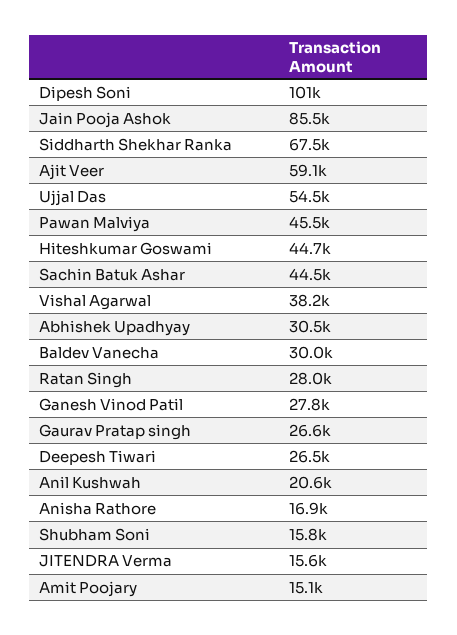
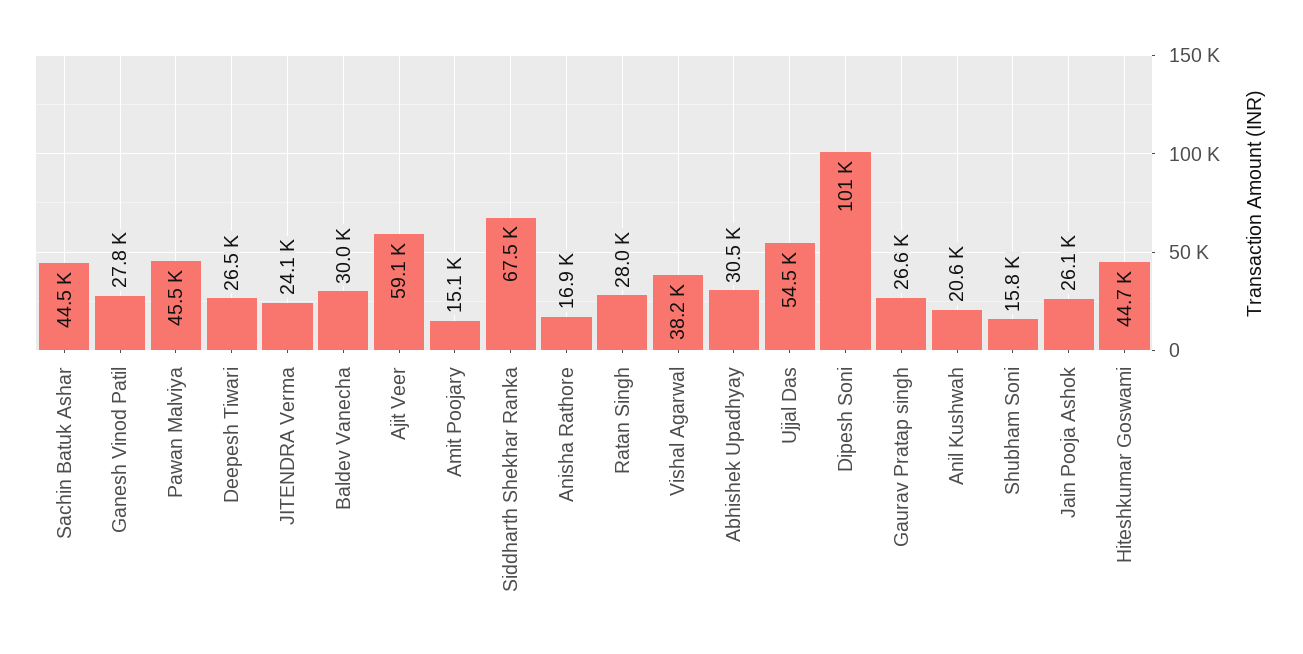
Jain Pooja Ashok: 85500 -> 26100
JITENDRA Verma: 15600 -> 24100

